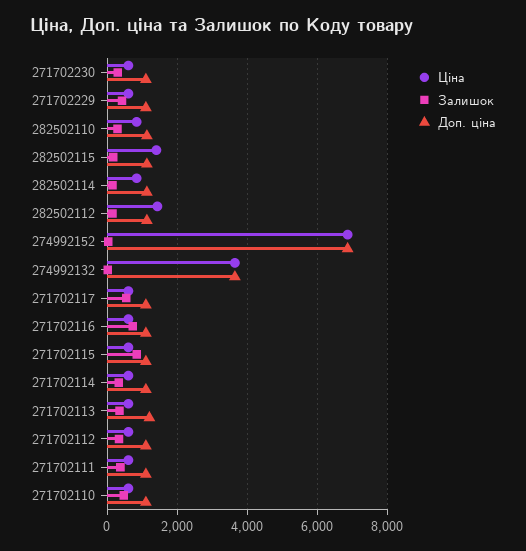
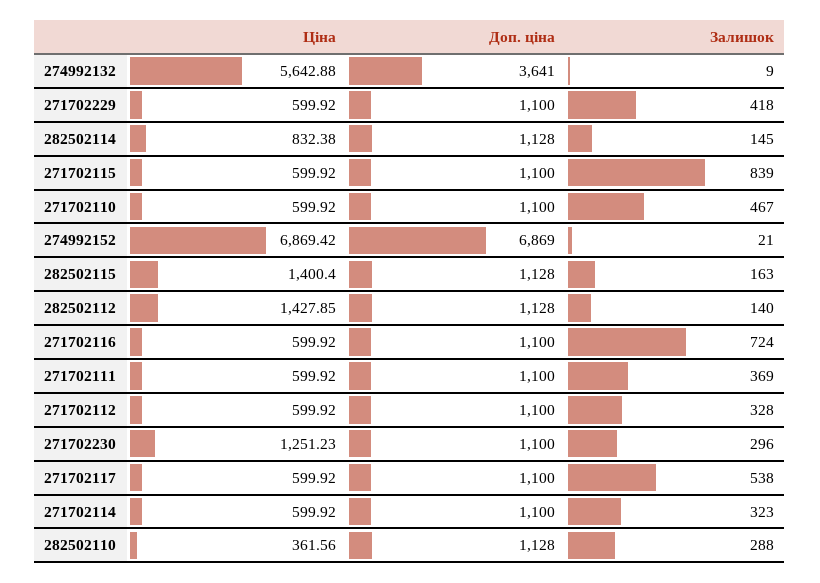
Ціна, 271702230: 600 -> 1251.23
Ціна, 282502110: 800 -> 361.56
Ціна, 274992132: 3600 -> 5642.88
Ціна, 271702113: 600 -> none
Залишок, 271702113: 400 -> none
Доп. ціна, 271702113: 1200 -> none

